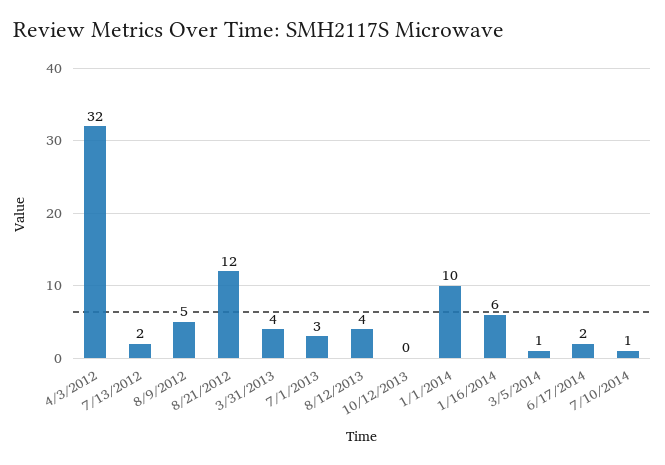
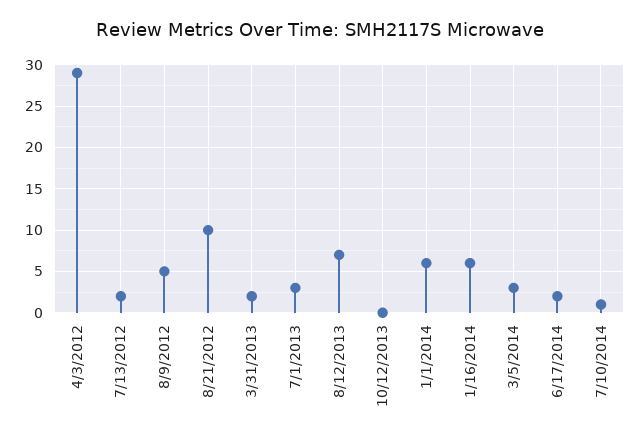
4/3/2012: 32 -> 29
8/21/2012: 12 -> 10
3/31/2013: 4 -> 2
8/12/2013: 4 -> 7
1/1/2014: 10 -> 6
3/5/2014: 1 -> 3

